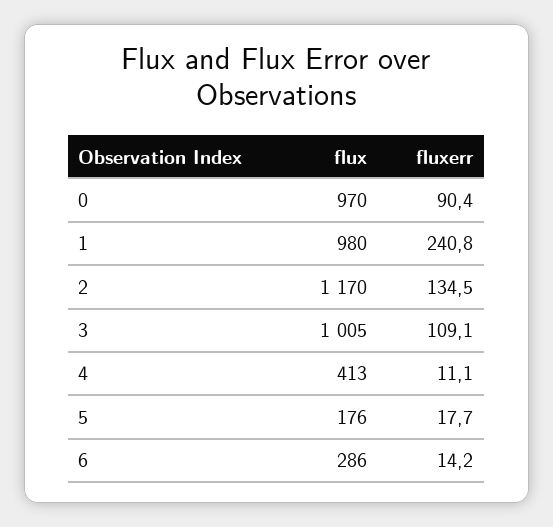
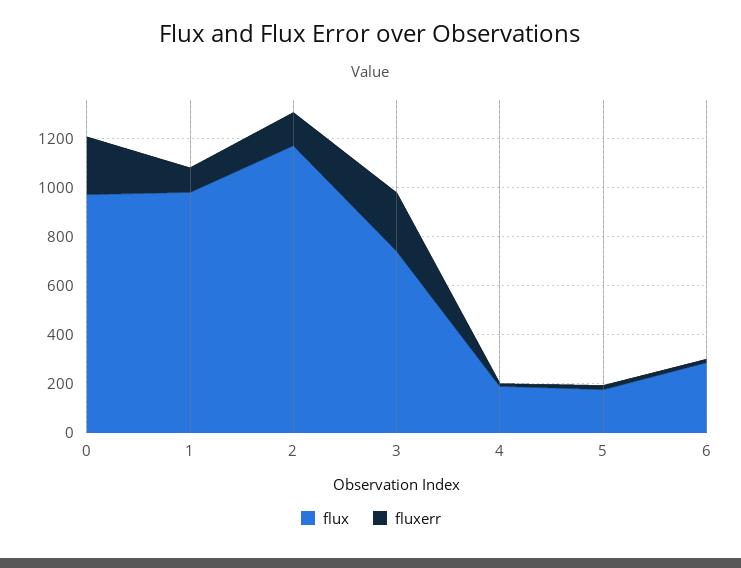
fluxerr, 0: 90.4 -> 250
fluxerr, 1: 240.8 -> 100
flux, 3: 1005 -> 750
fluxerr, 3: 109.1 -> 250
flux, 4: 413 -> 200

